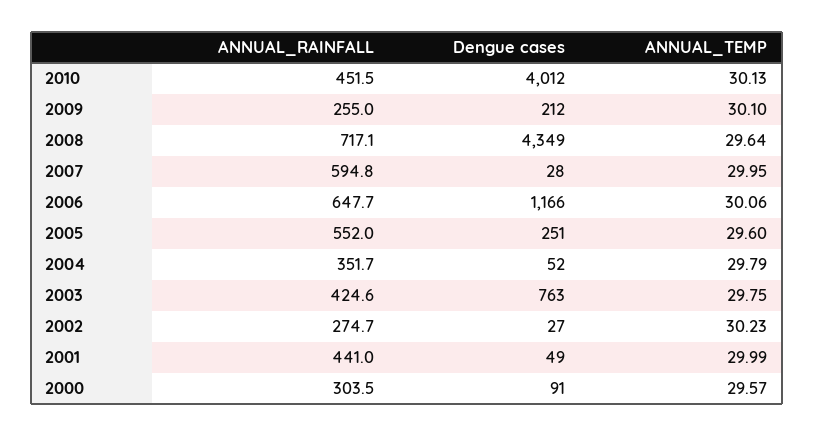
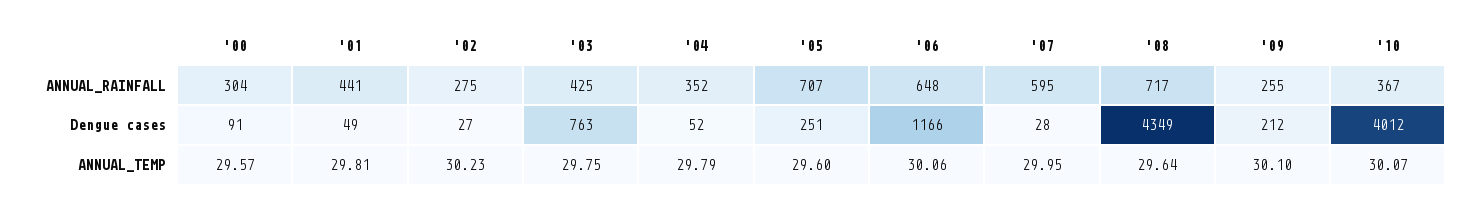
ANNUAL_RAINFALL, 2010: 451.5 -> 367
ANNUAL_TEMP, 2010: 30.13 -> 30.07
ANNUAL_RAINFALL, 2005: 552 -> 707
ANNUAL_TEMP, 2001: 29.99 -> 29.81

